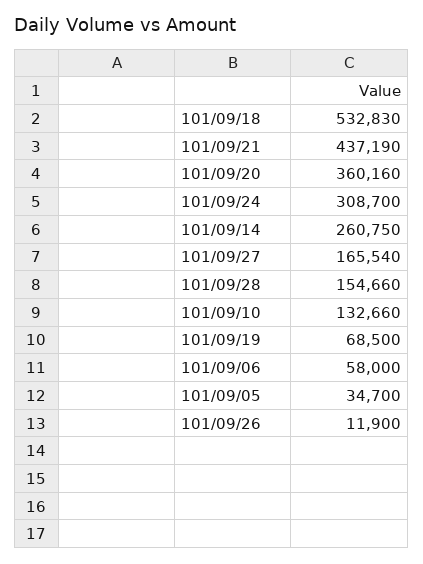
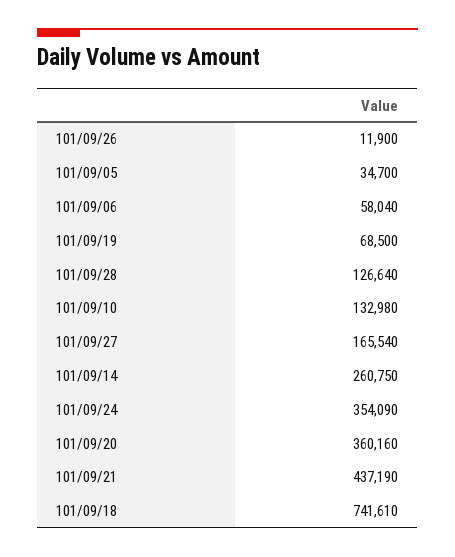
101/09/18: 532830 -> 741610
101/09/24: 308700 -> 354090
101/09/28: 154660 -> 126640
101/09/10: 132660 -> 132980
101/09/06: 58000 -> 58040

